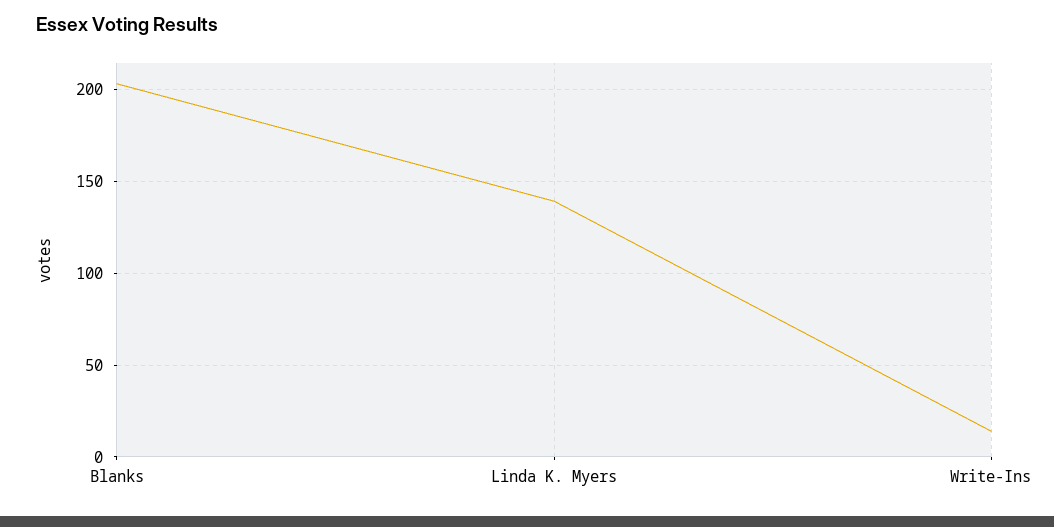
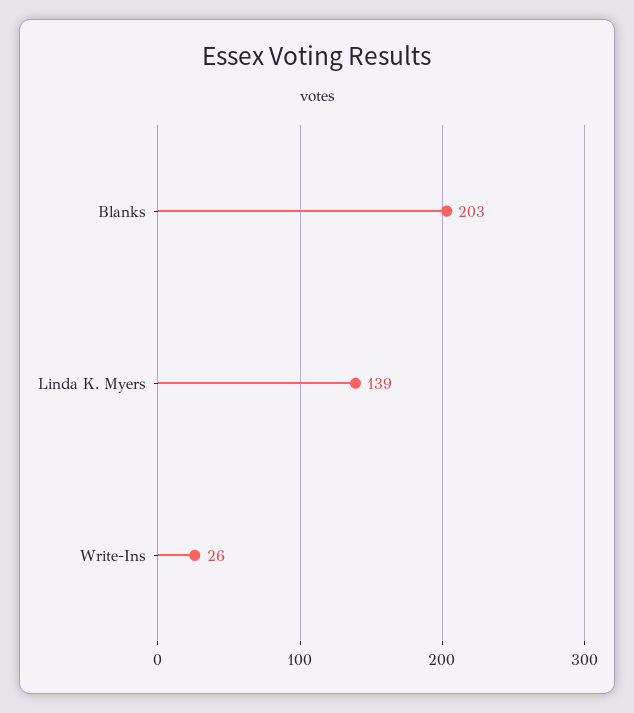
Write-Ins: 15 -> 26

